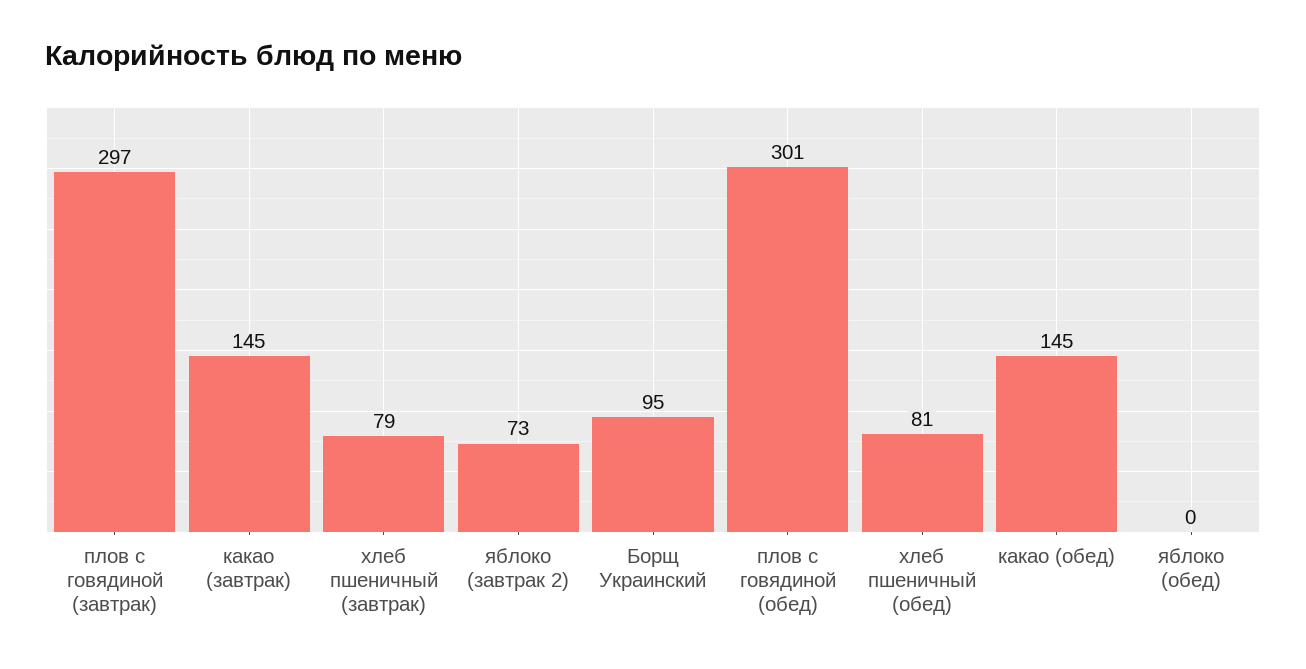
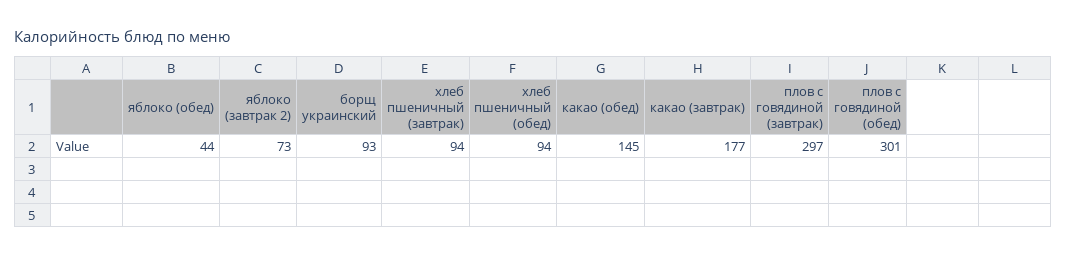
какао (завтрак): 145 -> 177
хлеб пшеничный (завтрак): 79 -> 94
Борщ Украинский: 95 -> 93
хлеб пшеничный (обед): 81 -> 94
яблоко (обед): 0 -> 44

